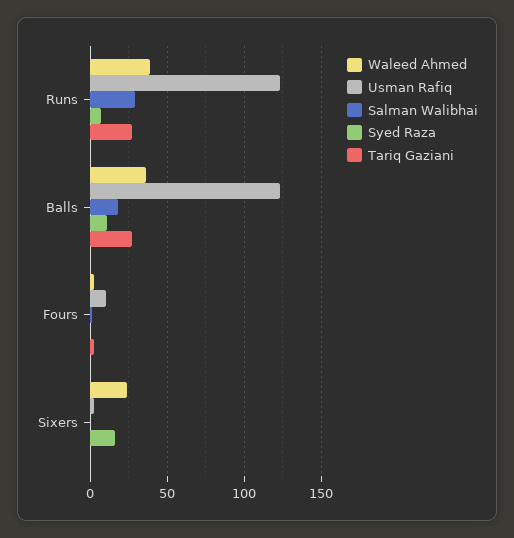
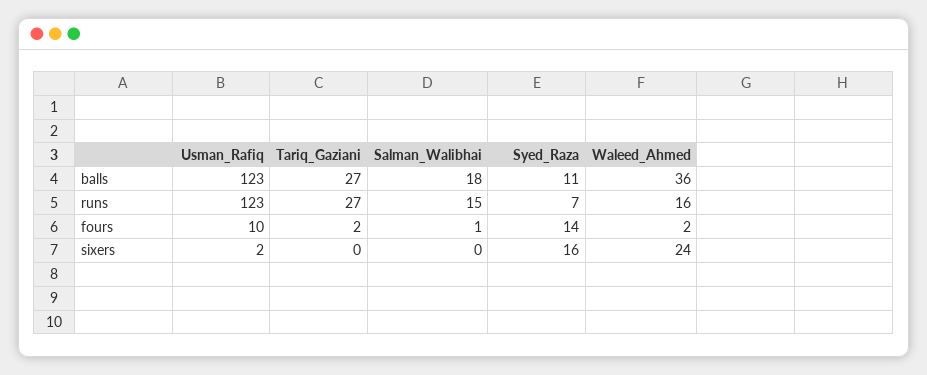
Waleed Ahmed, Runs: 40 -> 16
Salman Walibhai, Runs: 30 -> 15
Syed Raza, Fours: 0 -> 14

